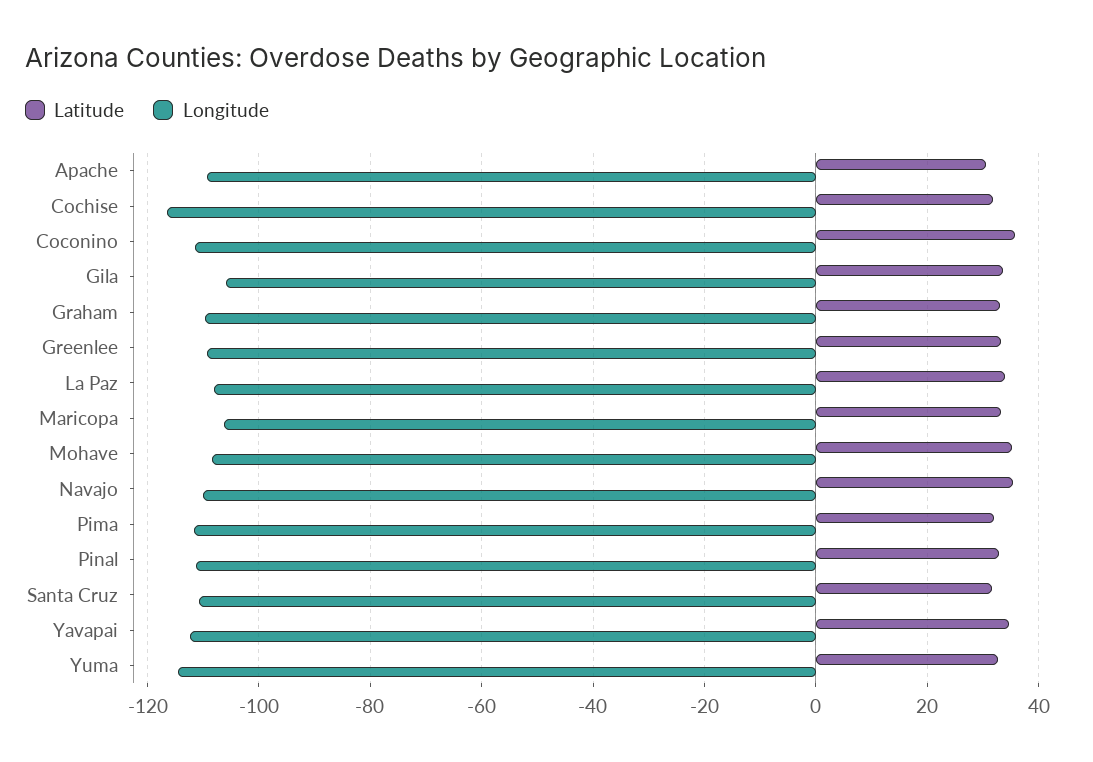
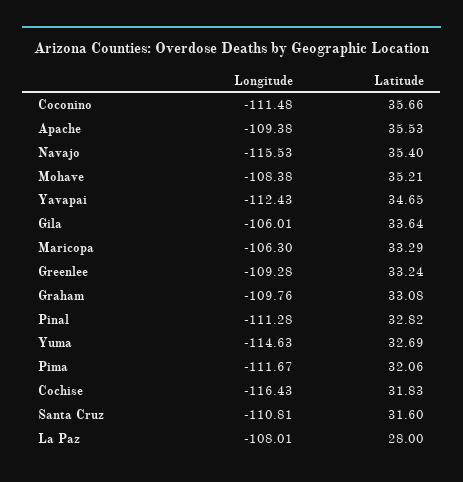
Latitude, Apache: 30 -> 35.53
Latitude, La Paz: 34 -> 28
Longitude, Navajo: -110 -> -115.53

